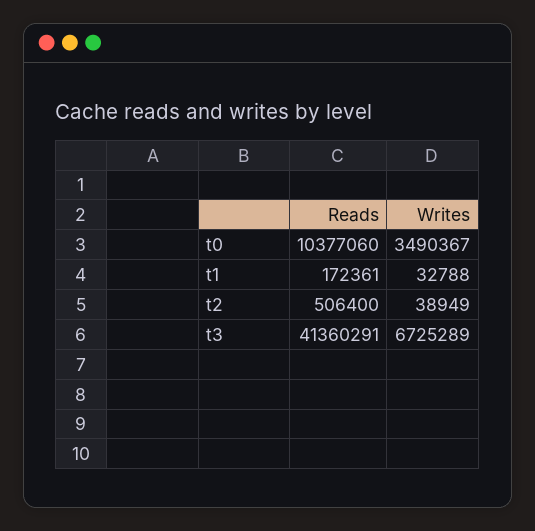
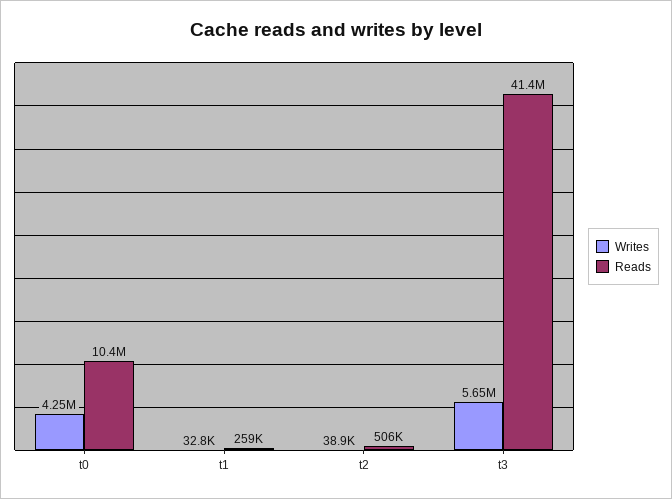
Writes, t0: 3490367 -> 4250000
Reads, t1: 172361 -> 259000
Writes, t3: 6725289 -> 5650000

